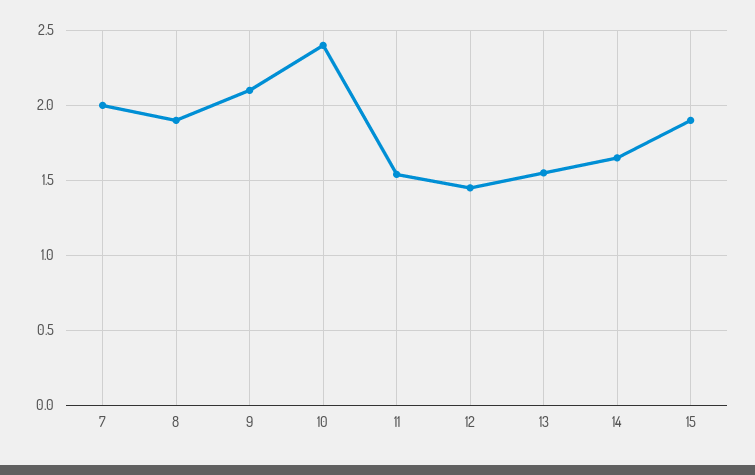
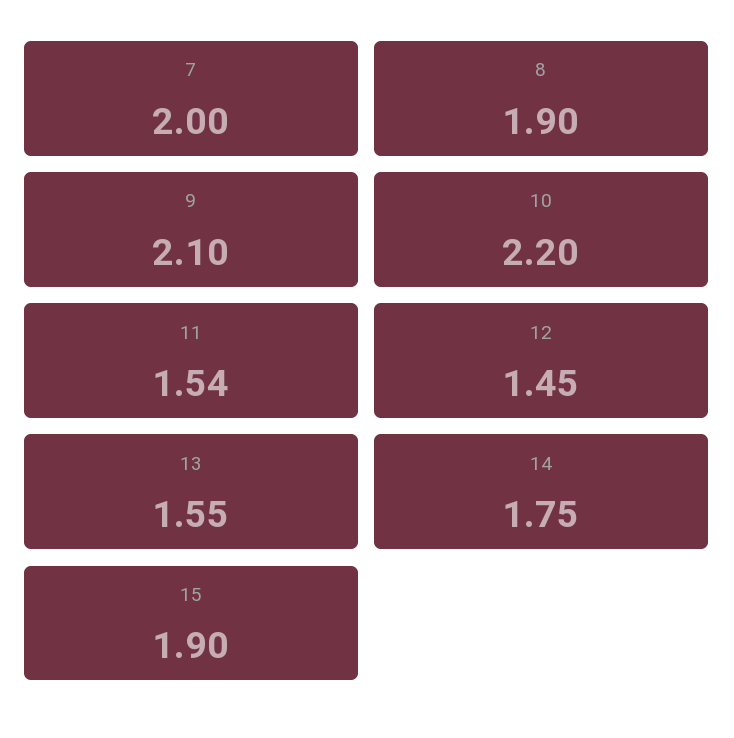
10: 2.4 -> 2.2
14: 1.65 -> 1.75

